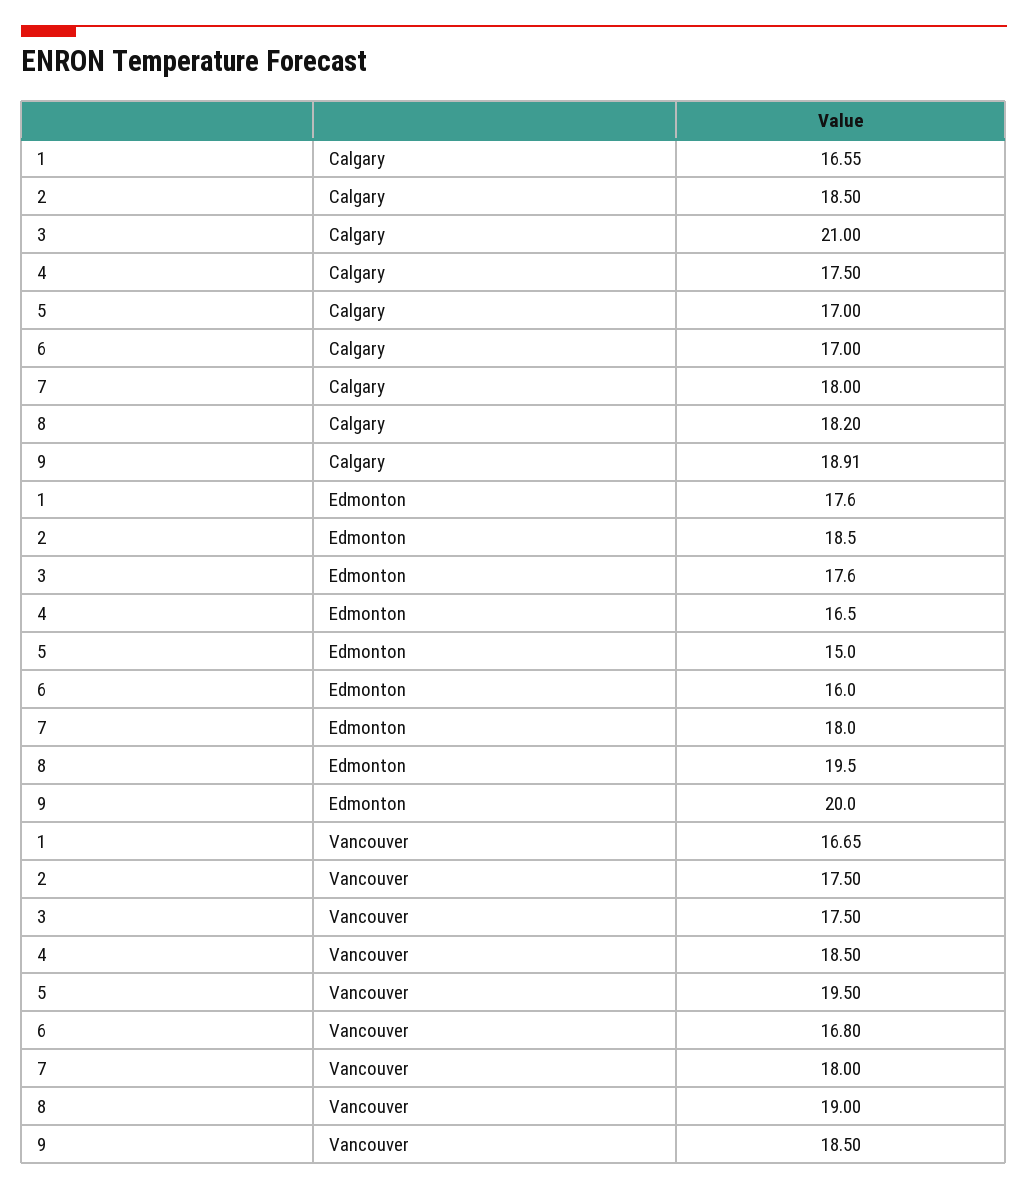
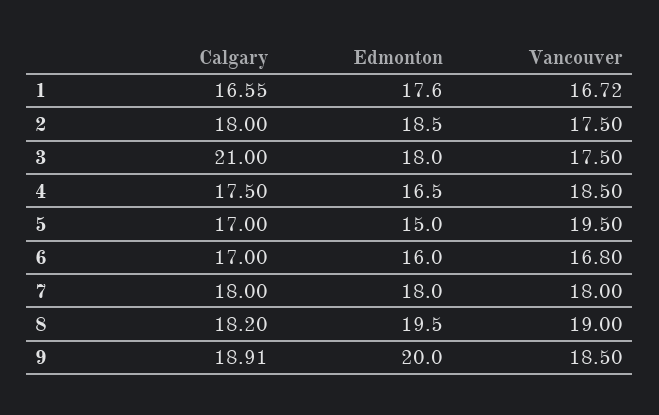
2, Calgary: 18.5 -> 18
3, Edmonton: 17.6 -> 18
1, Vancouver: 16.65 -> 16.72

